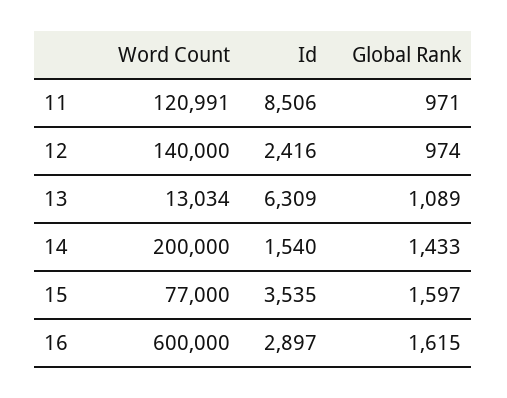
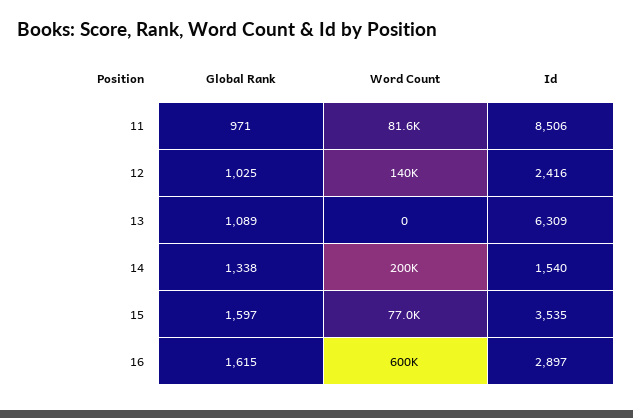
Word Count, 11: 120991 -> 81600
Global Rank, 12: 974 -> 1025
Word Count, 13: 13034 -> 0
Global Rank, 14: 1433 -> 1338

